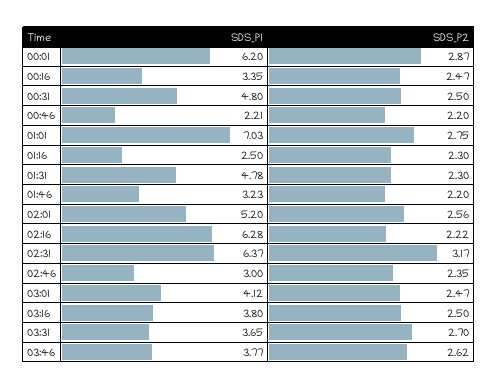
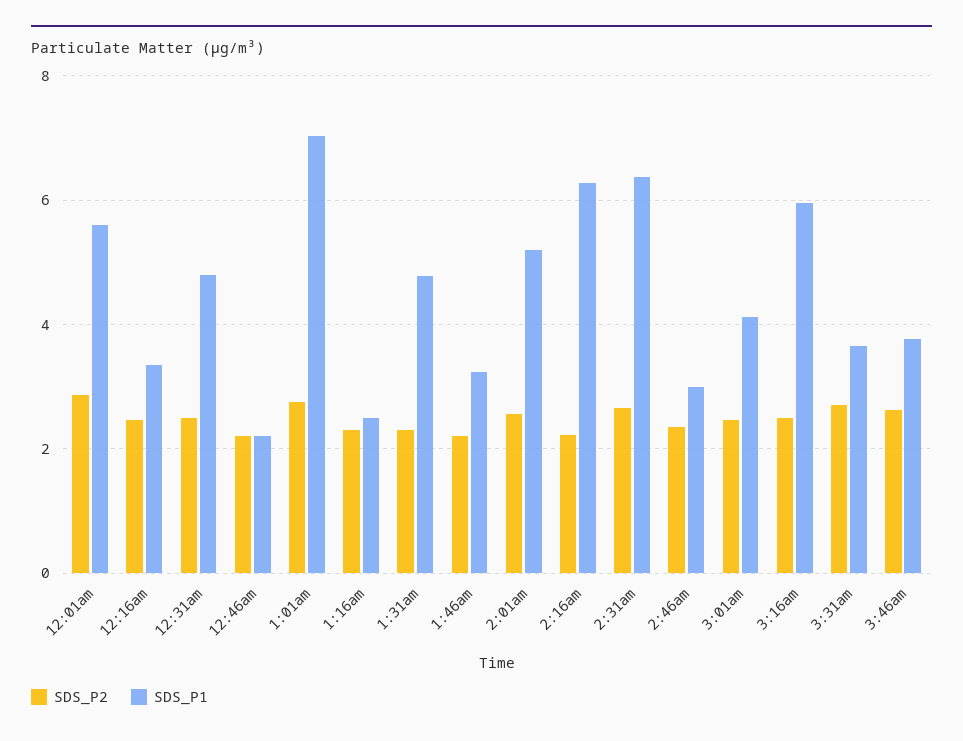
SDS_P1, 00:01: 6.2 -> 5.6
SDS_P2, 02:31: 3.17 -> 2.6
SDS_P1, 03:16: 3.8 -> 6

